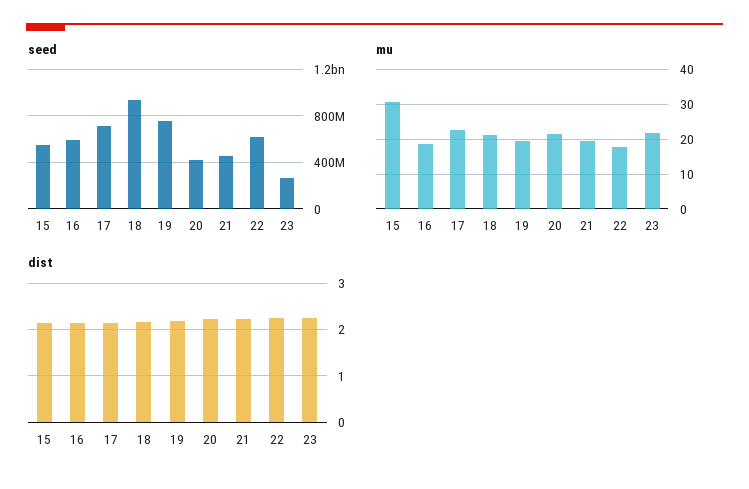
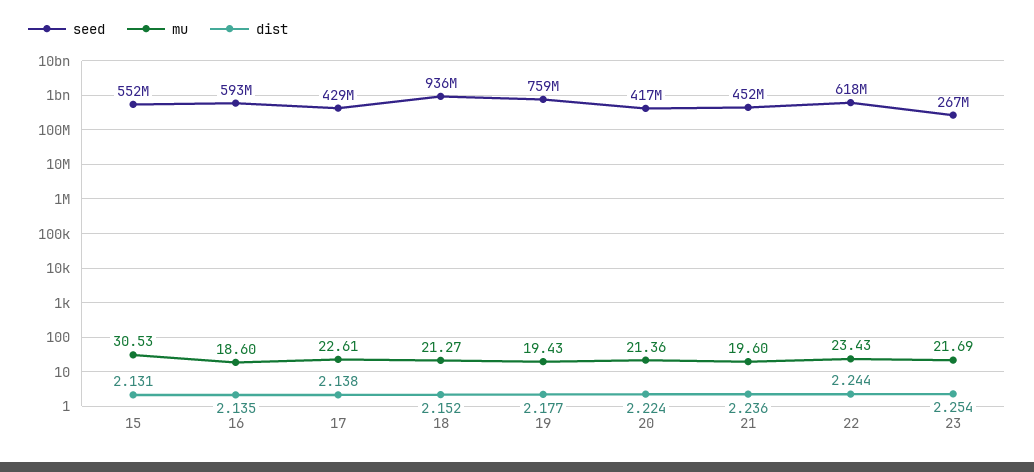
seed, 17: 700000000 -> 429000000
mu, 22: 18 -> 23.43

